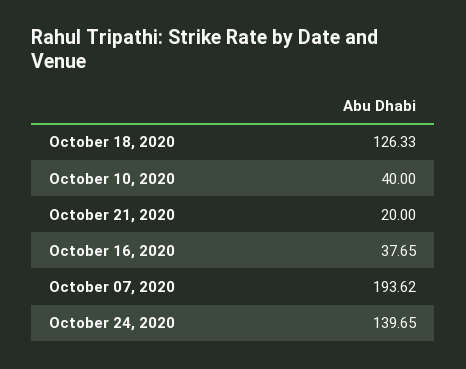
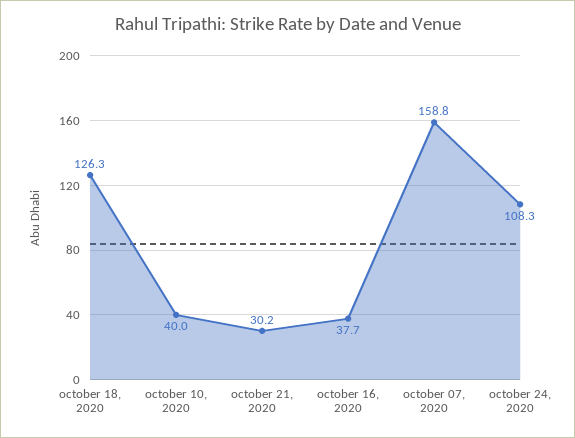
October 21, 2020: 20 -> 30.2
October 07, 2020: 193.62 -> 158.8
October 24, 2020: 139.65 -> 108.3

